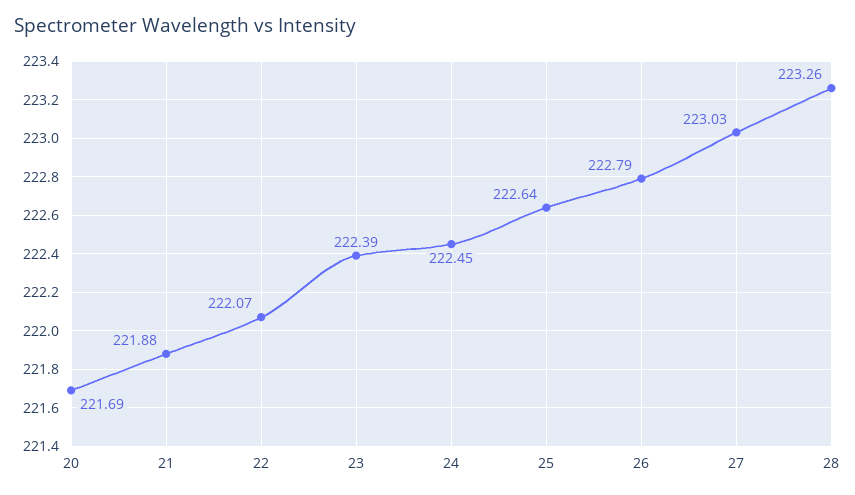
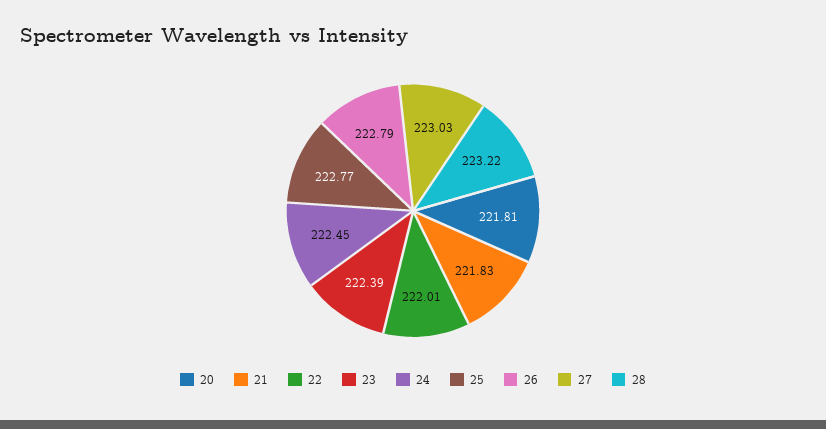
20: 221.69 -> 221.81
21: 221.88 -> 221.83
22: 222.07 -> 222.01
25: 222.64 -> 222.77
28: 223.26 -> 223.22

